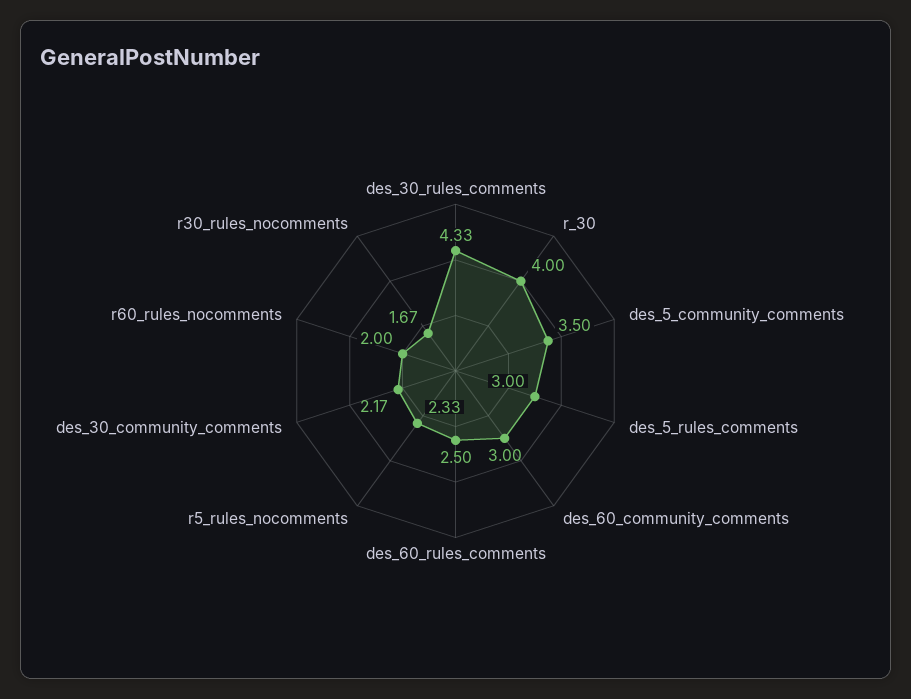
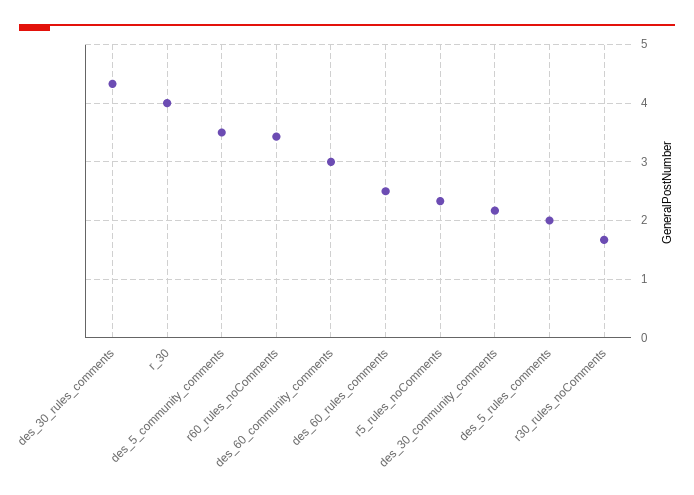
des_5_rules_comments: 3 -> 2
r60_rules_nocomments: 2 -> 3.4

